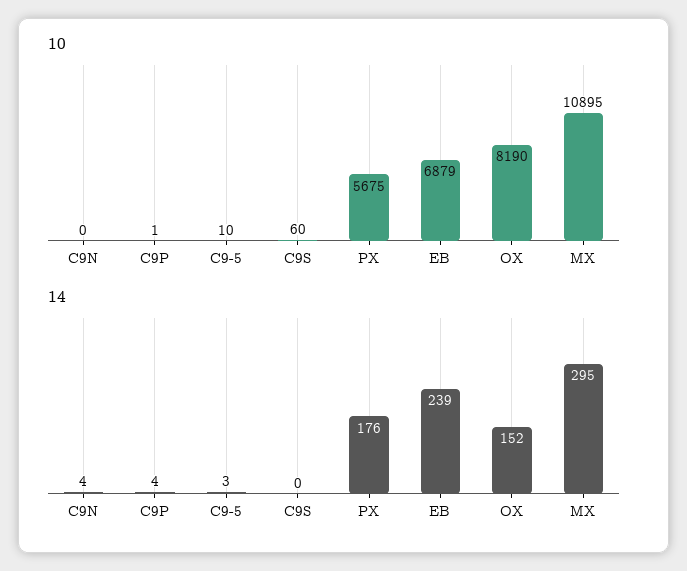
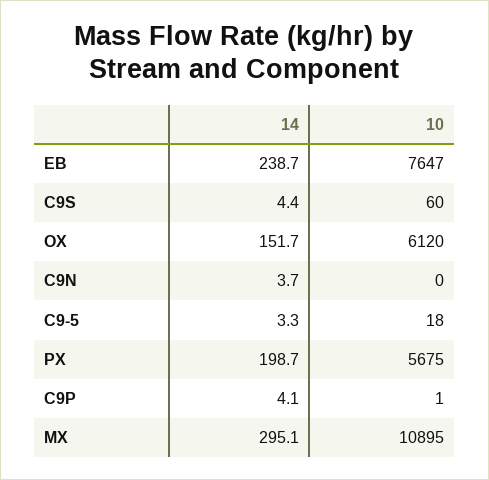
10, C9-5: 10 -> 18
10, EB: 6879 -> 7647
10, OX: 8190 -> 6120
14, C9S: 0 -> 4.4
14, PX: 176 -> 198.7

